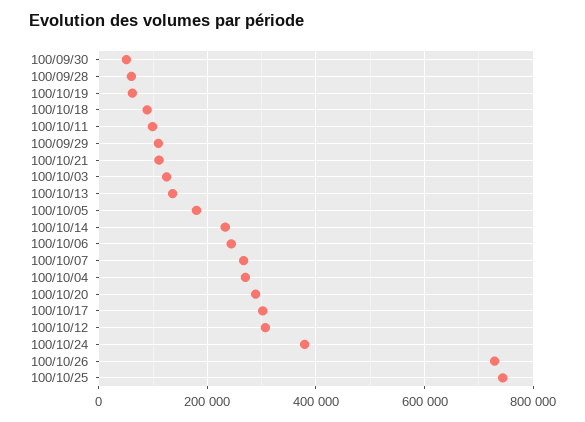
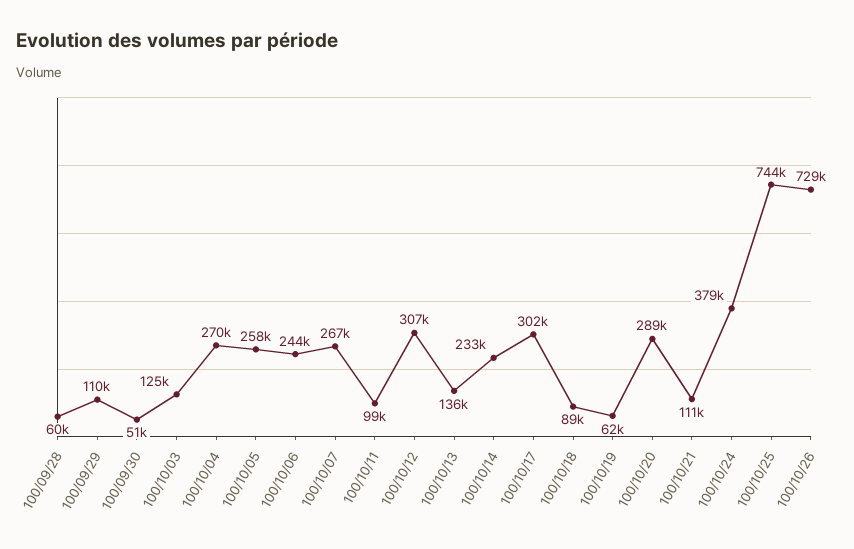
100/10/05: 180000 -> 258000

